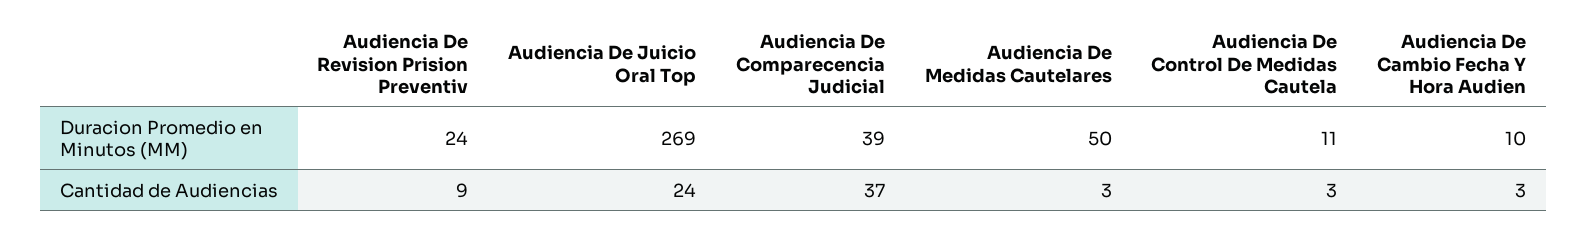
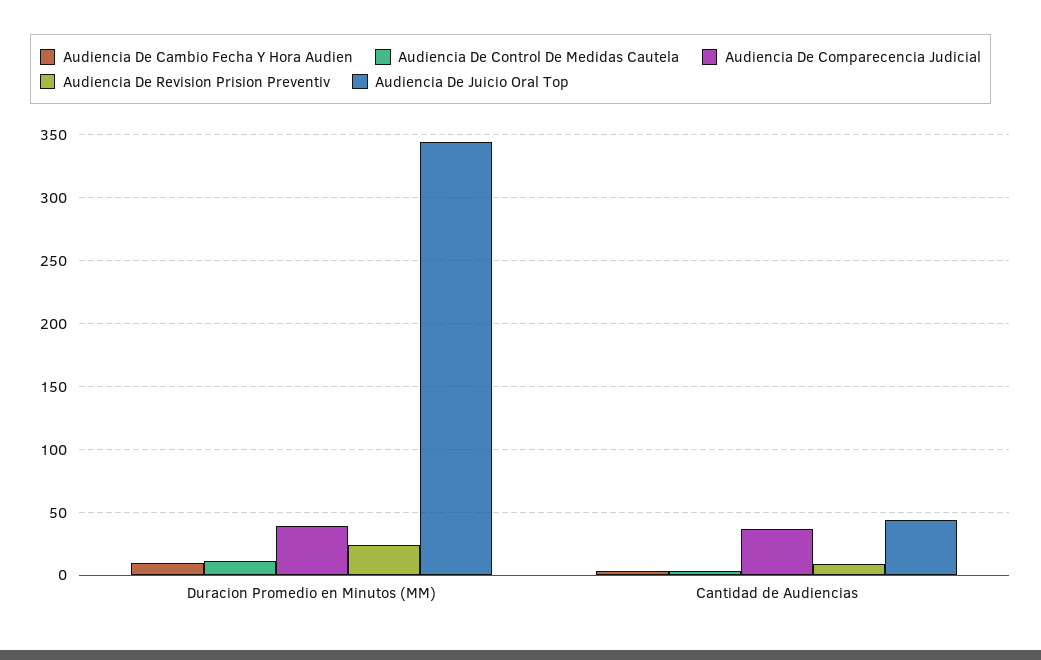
Audiencia De Juicio Oral Top, Duracion Promedio en Minutos (MM): 269 -> 345
Audiencia De Medidas Cautelares, Duracion Promedio en Minutos (MM): 50 -> none
Audiencia De Juicio Oral Top, Cantidad de Audiencias: 24 -> 45
Audiencia De Medidas Cautelares, Cantidad de Audiencias: 3 -> none

